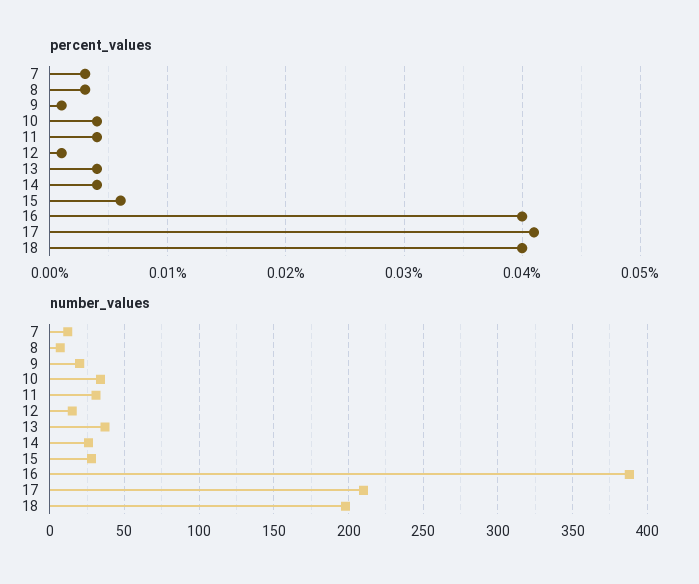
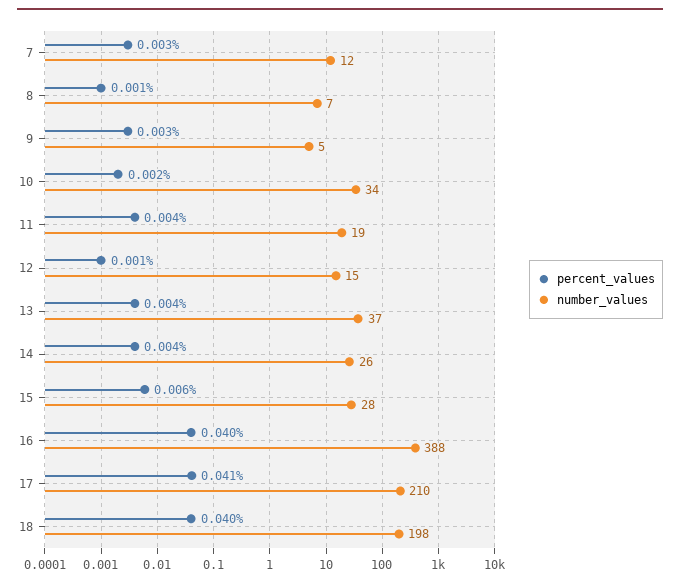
percent_values, 8: 0.003 -> 0.001
percent_values, 9: 0.001 -> 0.003
percent_values, 10: 0.004 -> 0.002
number_values, 9: 20 -> 5
number_values, 11: 30 -> 19

